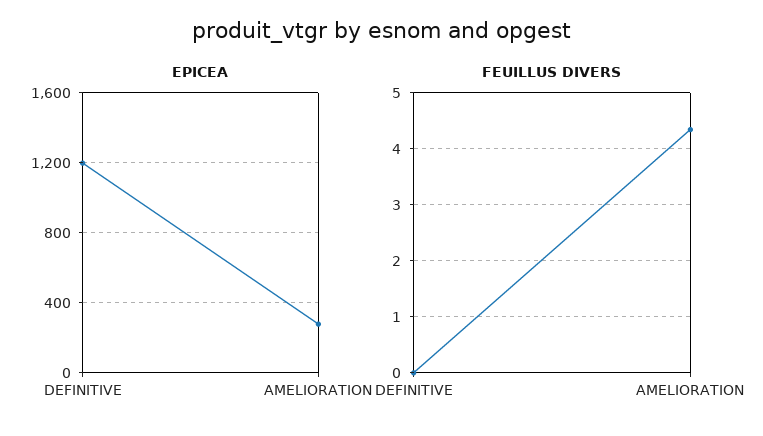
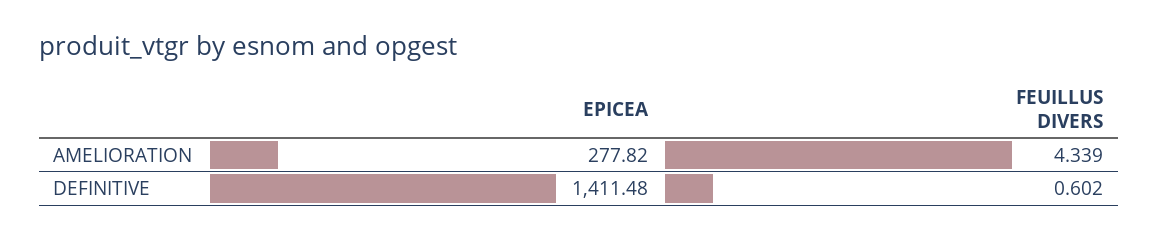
EPICEA, DEFINITIVE: 1200 -> 1411.48
FEUILLUS DIVERS, DEFINITIVE: 0 -> 0.602

